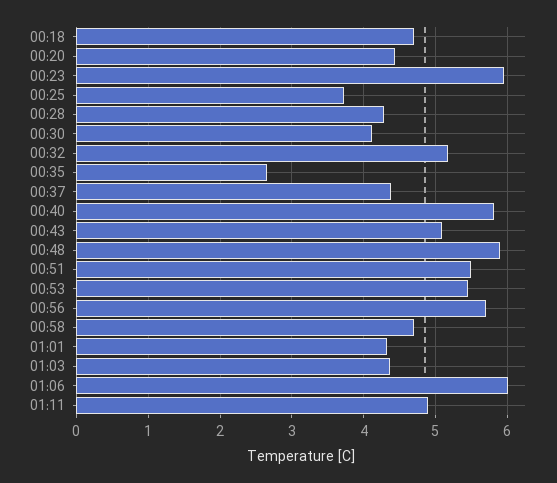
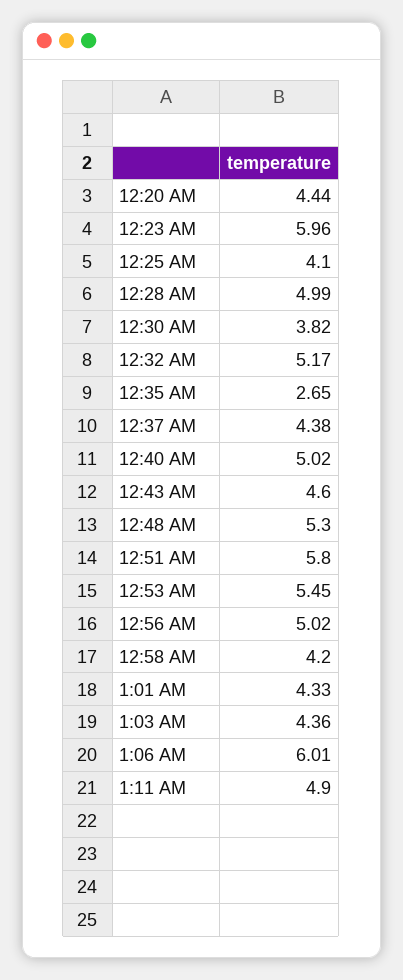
00:18: 4.7 -> none
00:25: 3.7 -> 4.1
00:28: 4.3 -> 4.99
00:30: 4.1 -> 3.82
00:40: 5.8 -> 5.02
00:43: 5.1 -> 4.6
00:48: 5.9 -> 5.3
00:51: 5.5 -> 5.8
00:56: 5.7 -> 5.02
00:58: 4.7 -> 4.2

